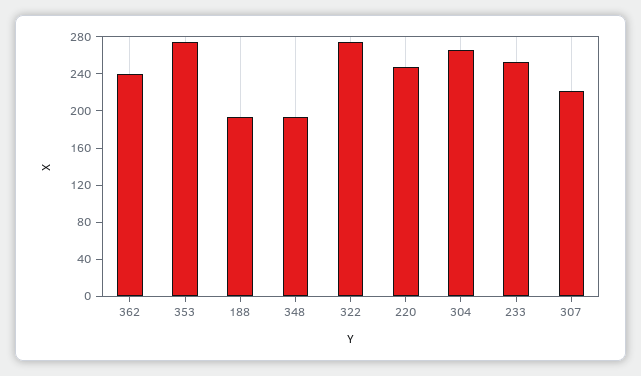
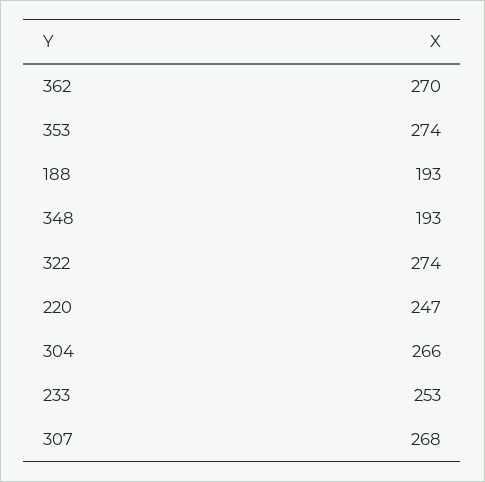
362: 240 -> 270
307: 220 -> 268

